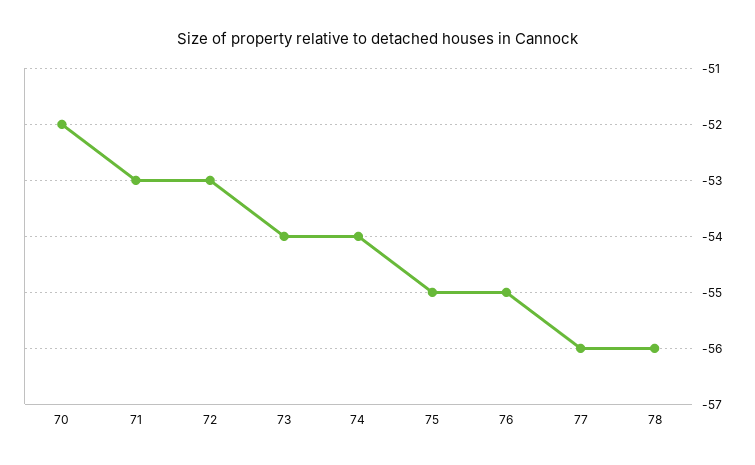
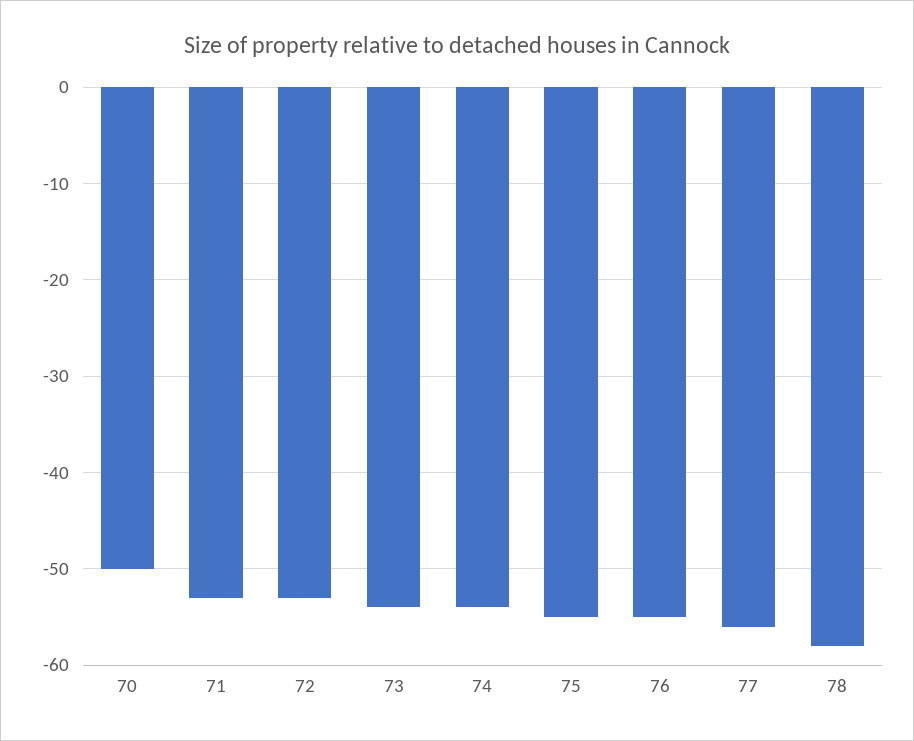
70: -52 -> -50
78: -56 -> -58

